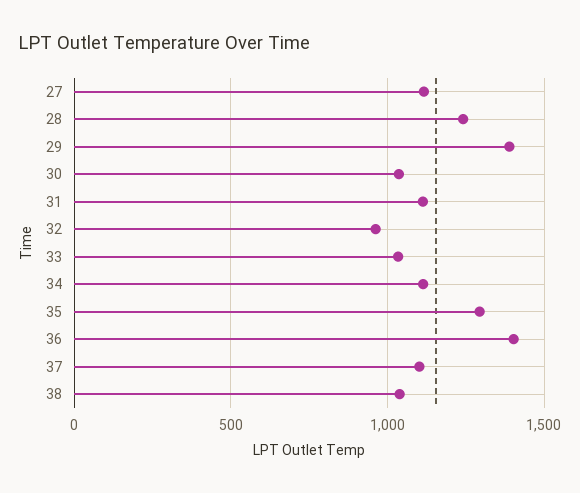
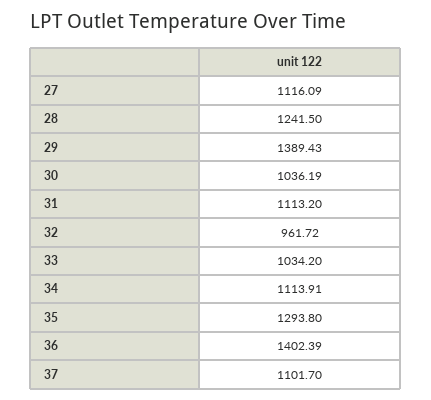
38: 1050 -> none

